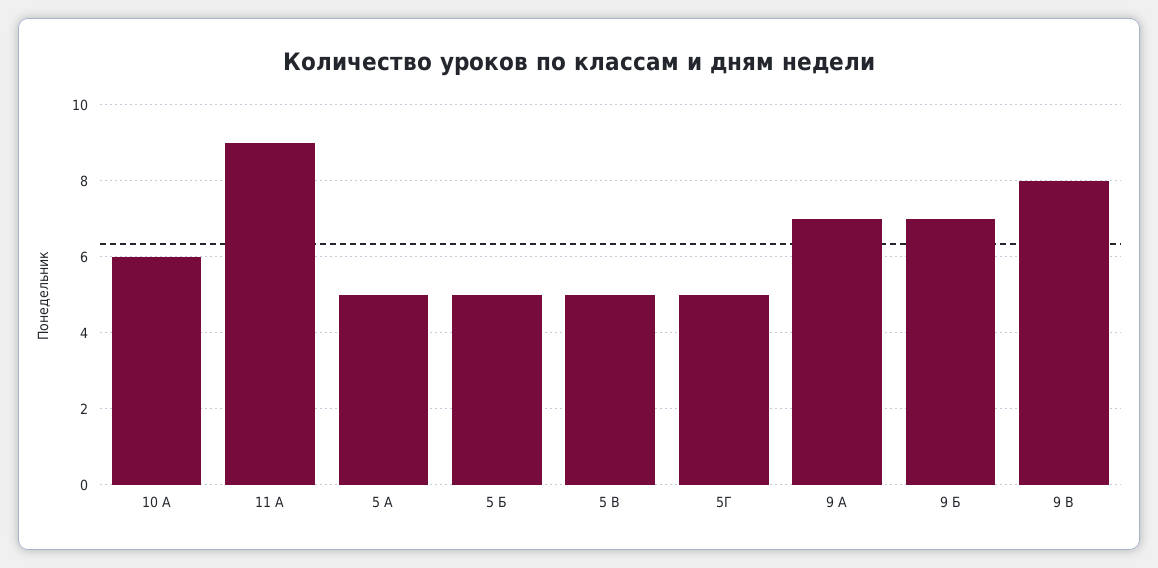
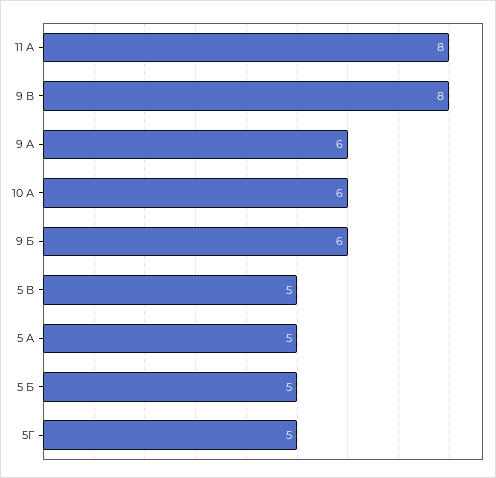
11 А: 9 -> 8
9 А: 7 -> 6
9 Б: 7 -> 6

